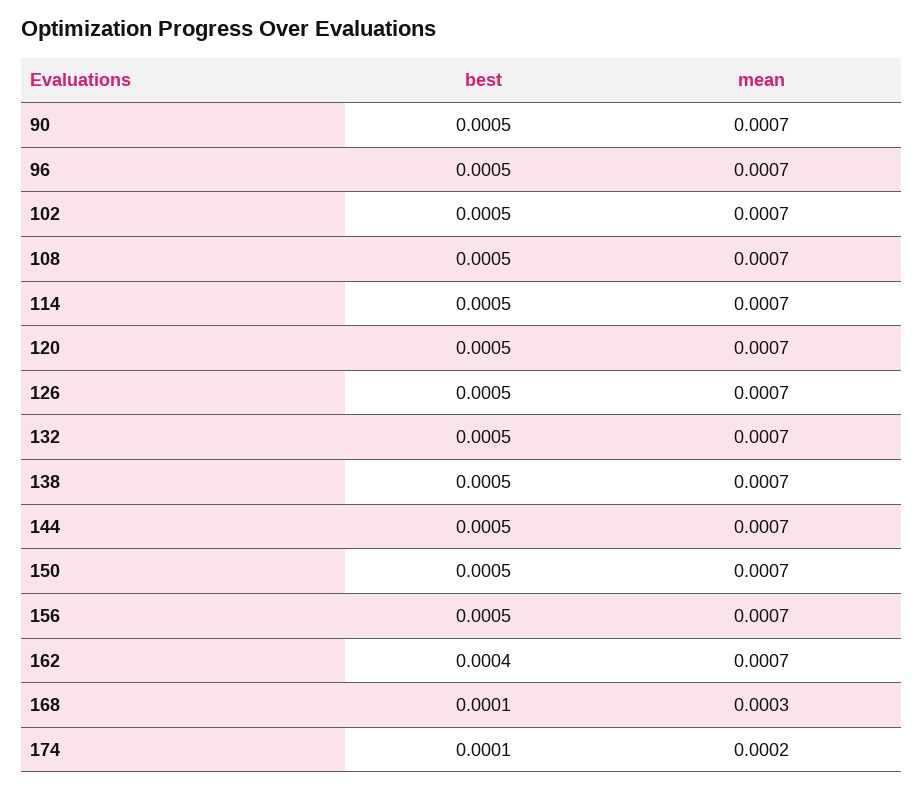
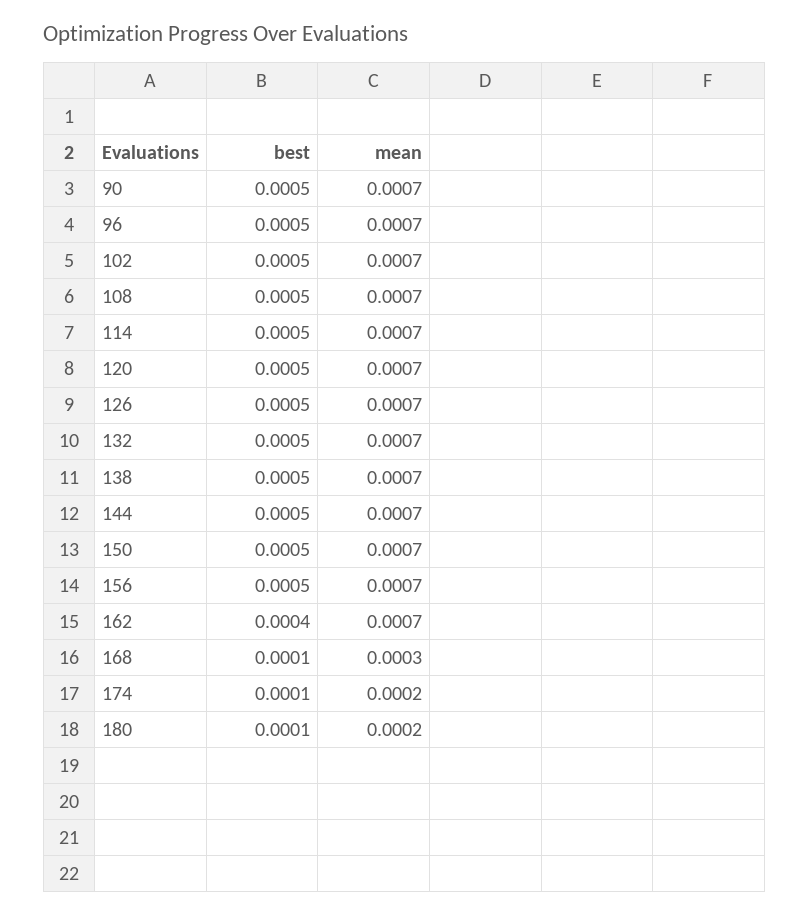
best, 180: none -> 0.0001
mean, 180: none -> 0.0002

